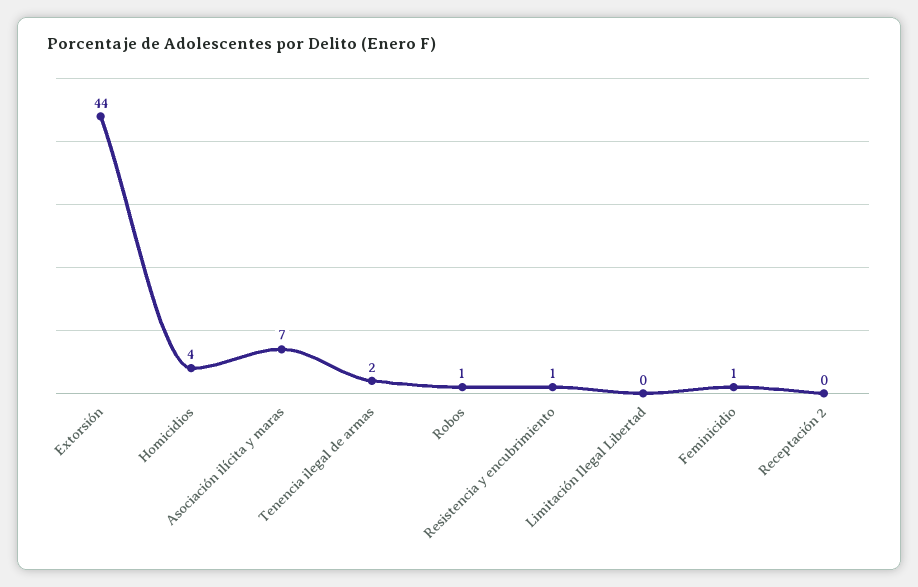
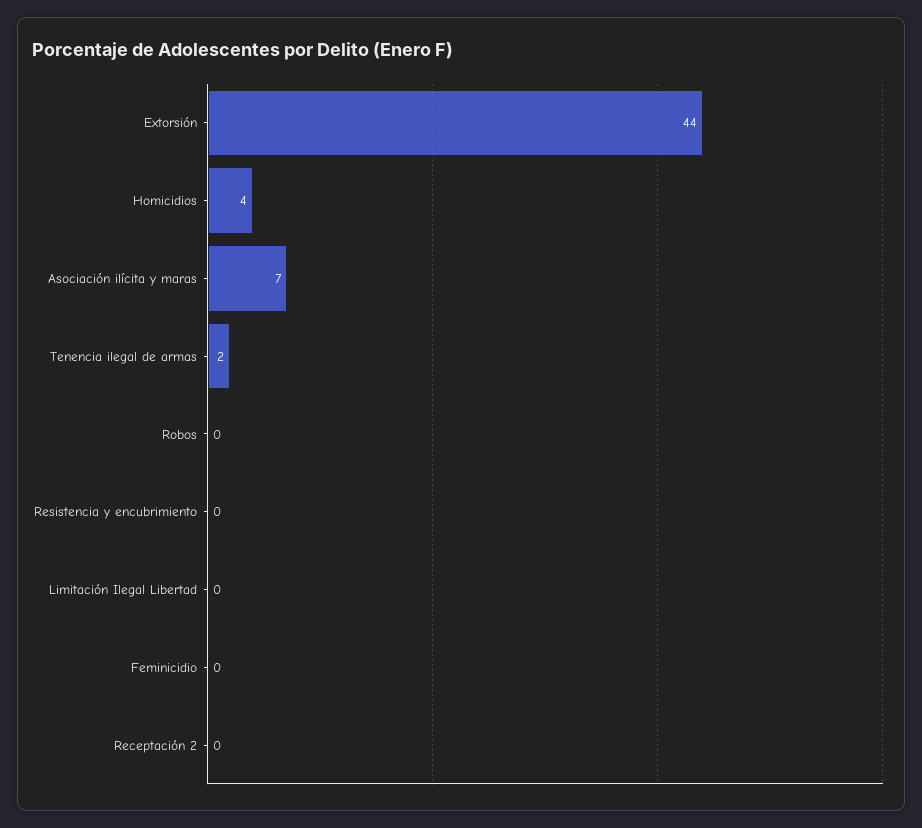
Robos: 1 -> 0
Resistencia y encubrimiento: 1 -> 0
Feminicidio: 1 -> 0

